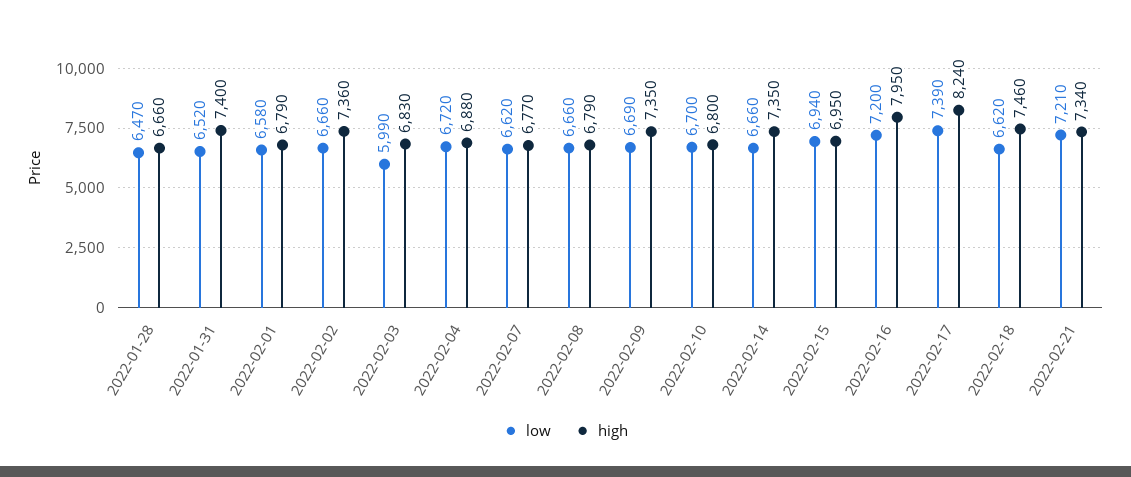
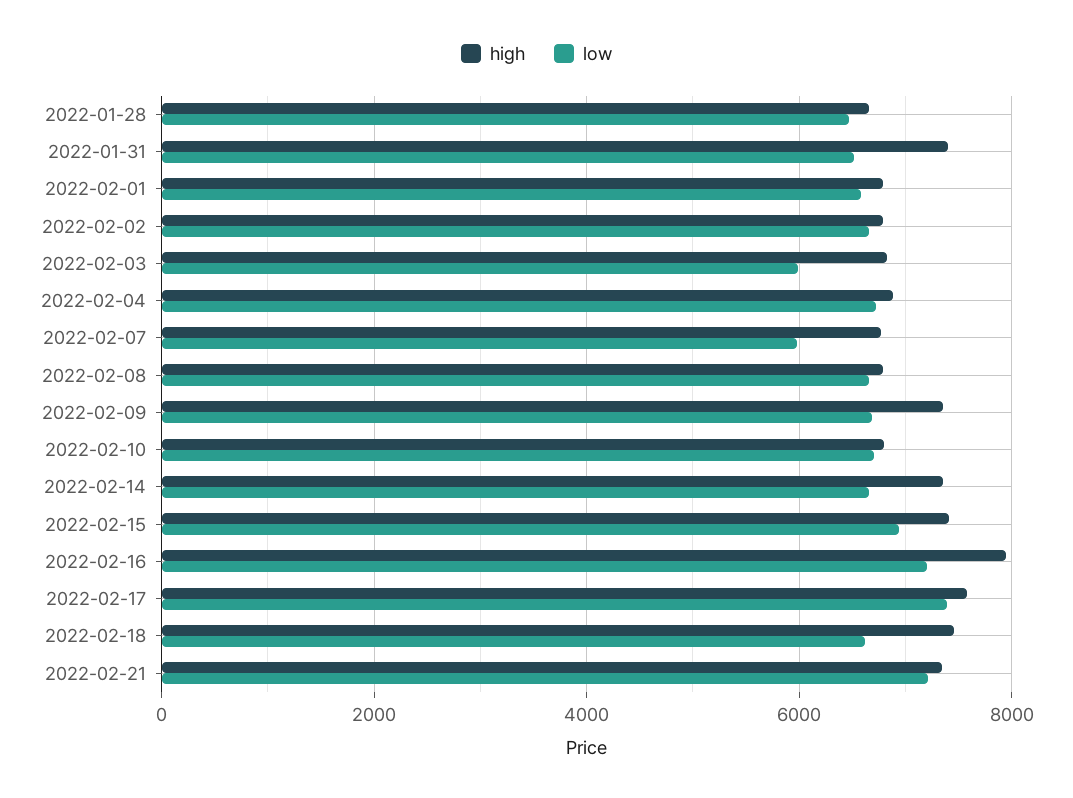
high, 2022-02-02: 7360 -> 6800
low, 2022-02-07: 6620 -> 6000
high, 2022-02-15: 6950 -> 7400
high, 2022-02-17: 8240 -> 7600

